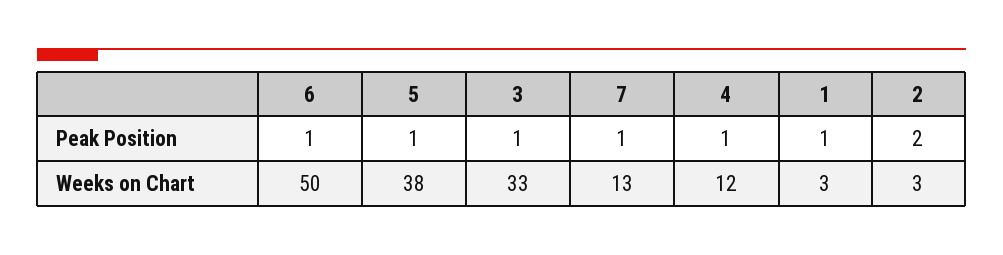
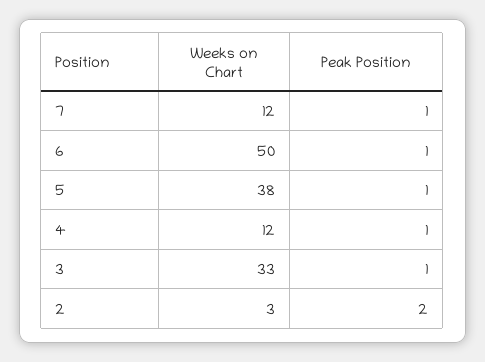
1, Peak Position: 1 -> none
7, Weeks on Chart: 13 -> 12
1, Weeks on Chart: 3 -> none

